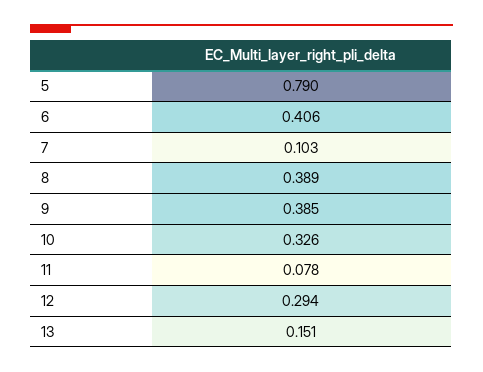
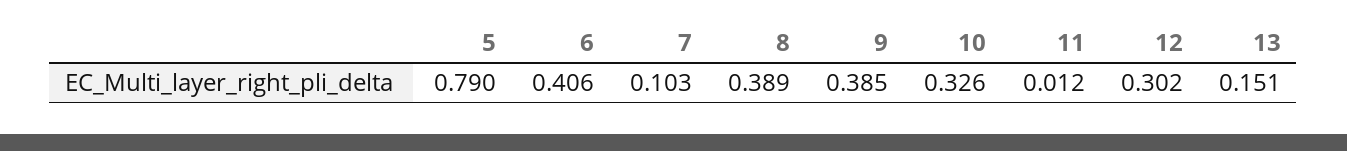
11: 0.078 -> 0.012
12: 0.294 -> 0.302

